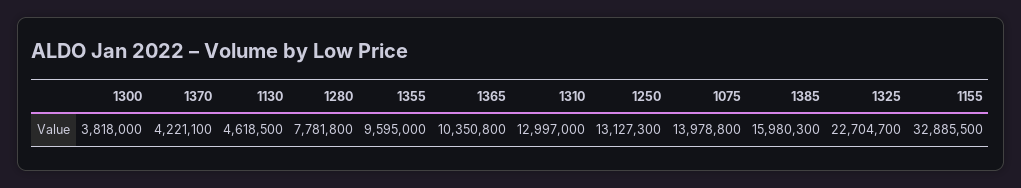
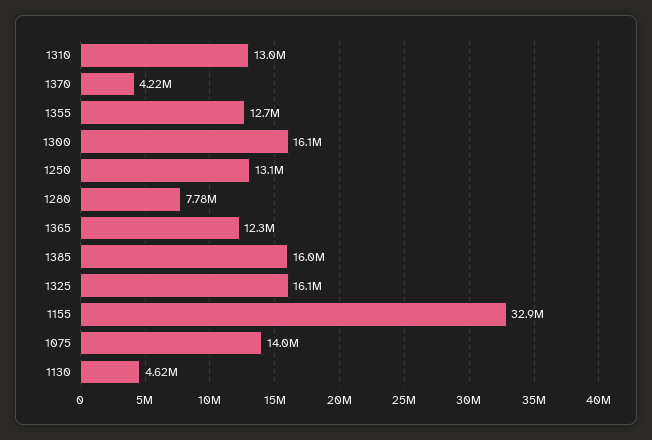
1300: 3818000 -> 16100000
1355: 9595000 -> 12700000
1365: 10350800 -> 12300000
1325: 22704700 -> 16100000

